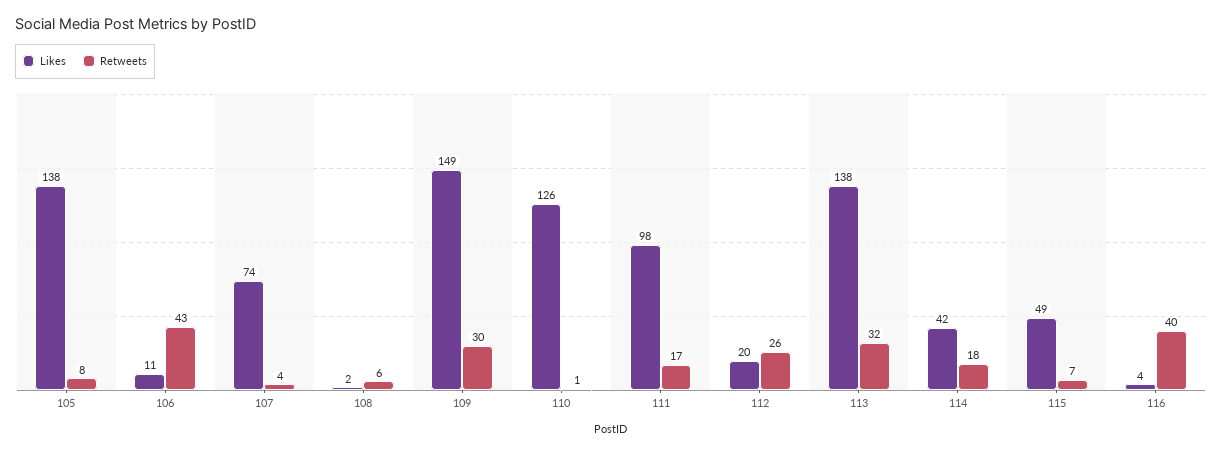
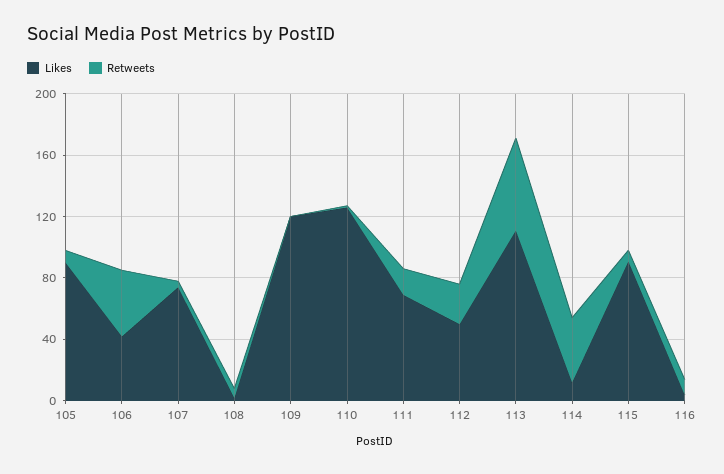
Likes, 105: 138 -> 90
Likes, 106: 11 -> 40
Likes, 109: 149 -> 120
Retweets, 109: 30 -> 0
Likes, 111: 98 -> 70
Likes, 112: 20 -> 50
Likes, 113: 138 -> 110
Retweets, 113: 32 -> 60
Likes, 114: 42 -> 10
Retweets, 114: 18 -> 40
Likes, 115: 49 -> 90
Retweets, 116: 40 -> 10

